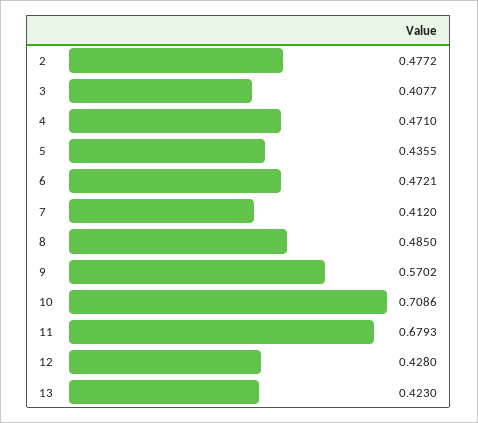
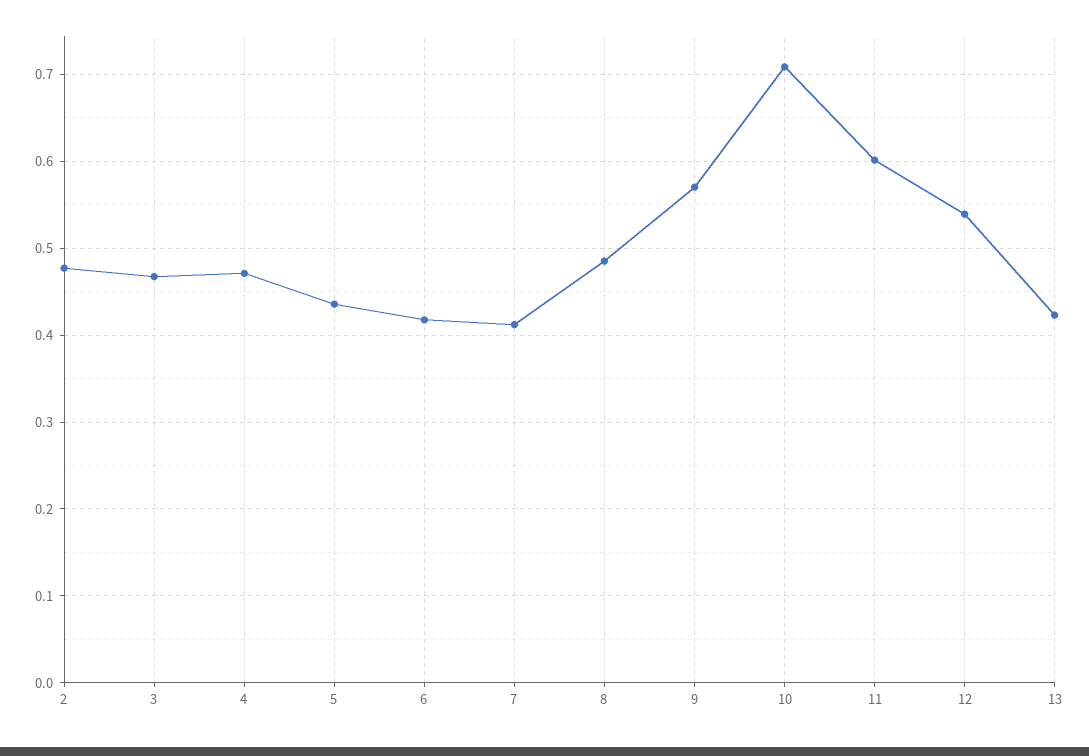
3: 0.4077 -> 0.47
6: 0.4721 -> 0.42
11: 0.6793 -> 0.6
12: 0.428 -> 0.54

